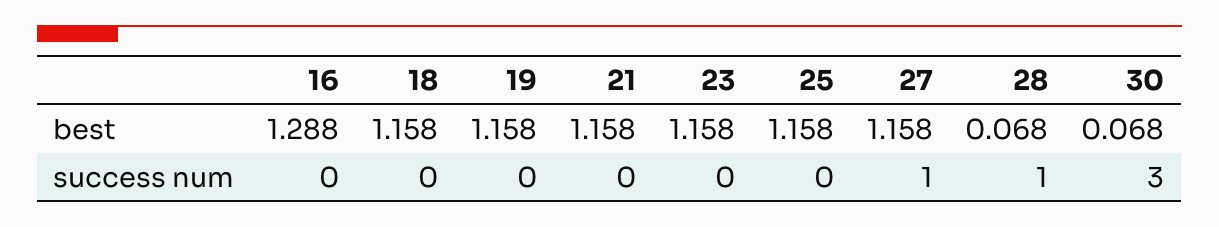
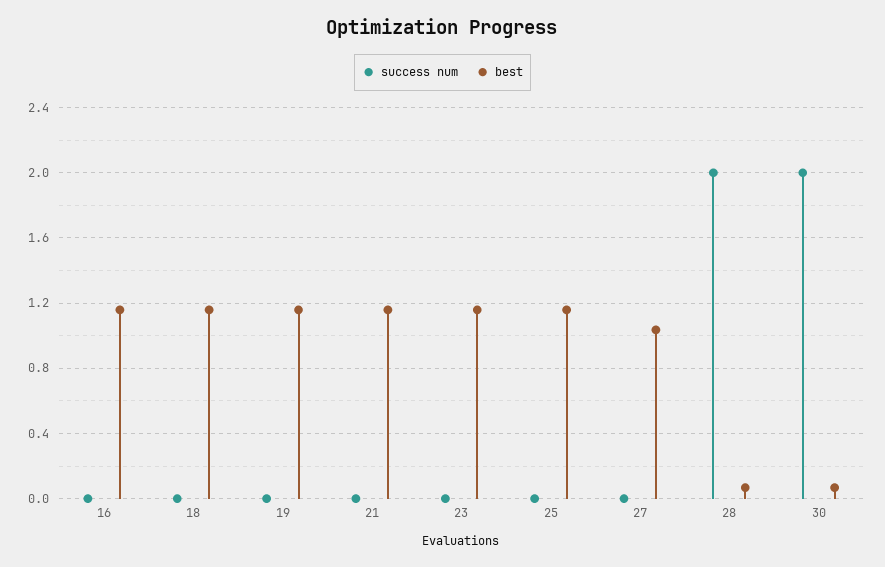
best, 16: 1.288 -> 1.15
best, 27: 1.158 -> 1.05
success num, 27: 1 -> 0
success num, 28: 1 -> 2
success num, 30: 3 -> 2

